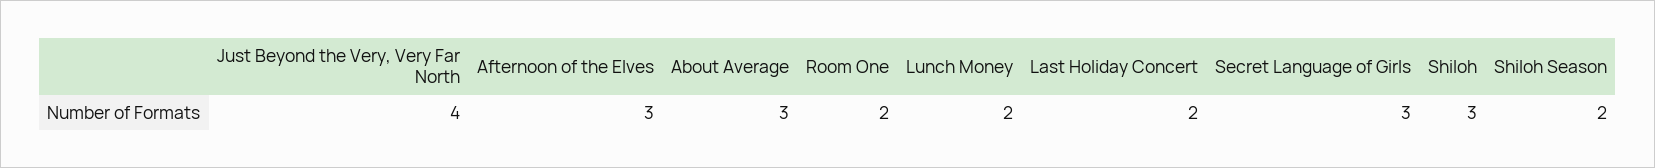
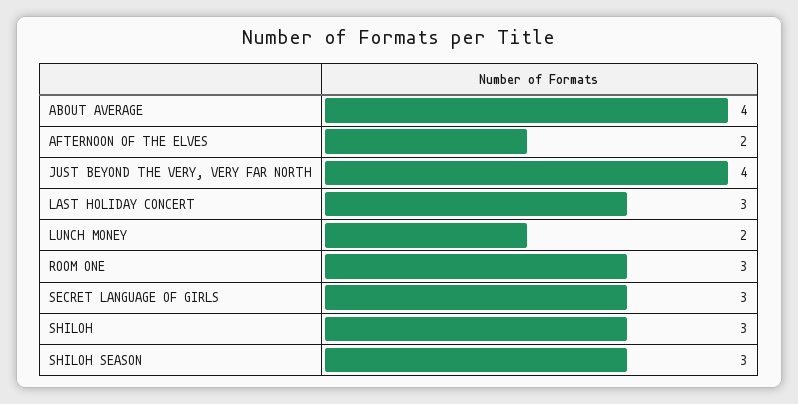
Afternoon of the Elves: 3 -> 2
About Average: 3 -> 4
Room One: 2 -> 3
Last Holiday Concert: 2 -> 3
Shiloh Season: 2 -> 3

